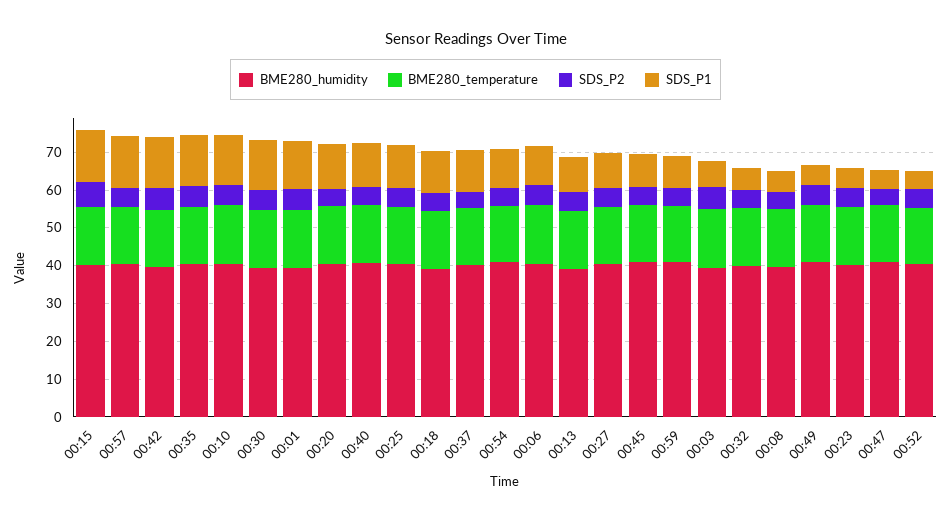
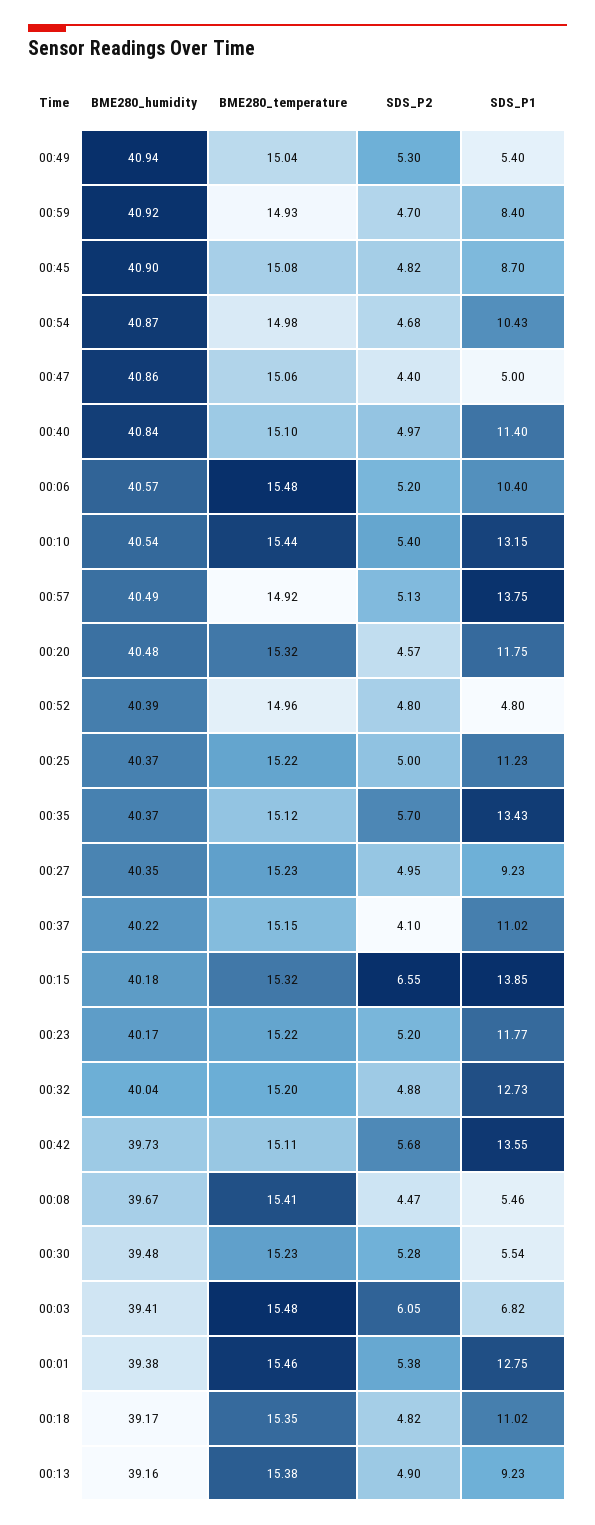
SDS_P1, 00:30: 12.5 -> 5.54
SDS_P1, 00:32: 5 -> 12.73
SDS_P1, 00:23: 5 -> 11.77

